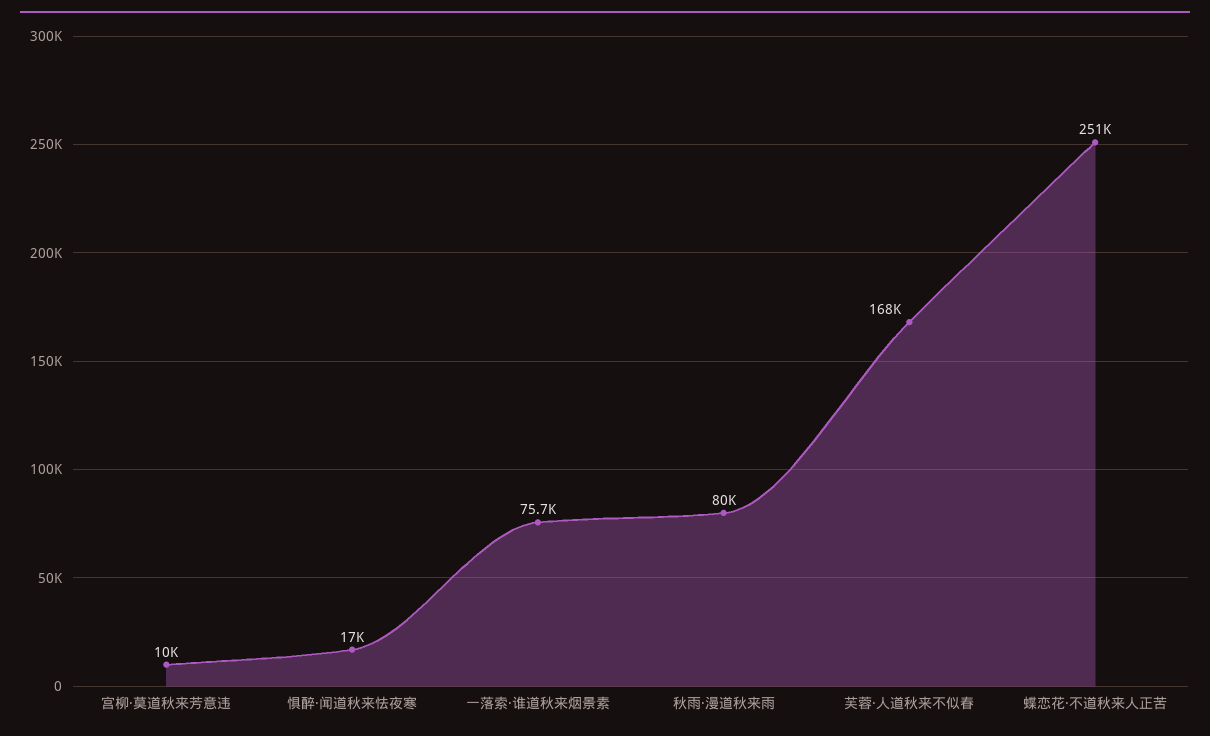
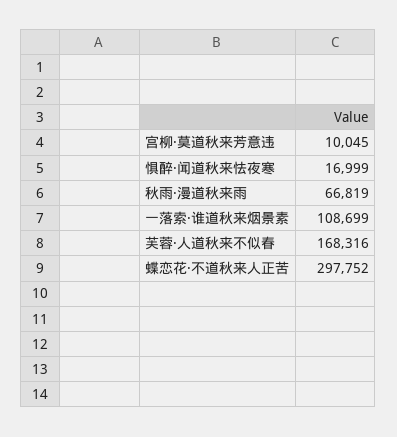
一落索·谁道秋来烟景素: 75700 -> 108699
秋雨·漫道秋来雨: 80000 -> 66819
蝶恋花·不道秋来人正苦: 251000 -> 297752

